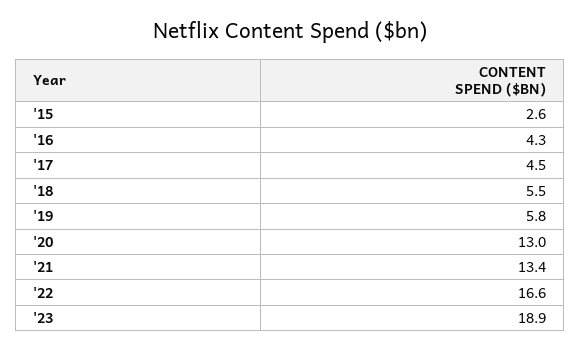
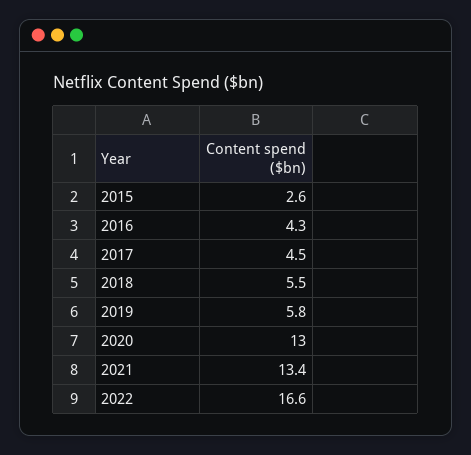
'23: 18.9 -> none

